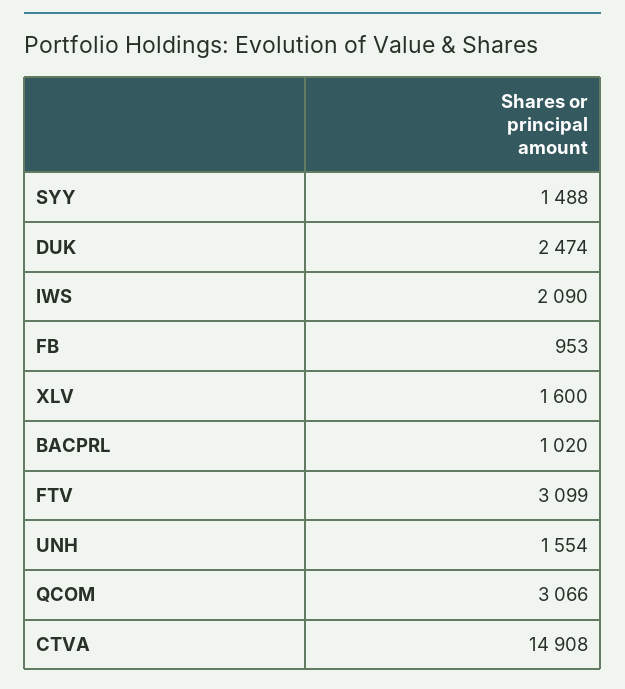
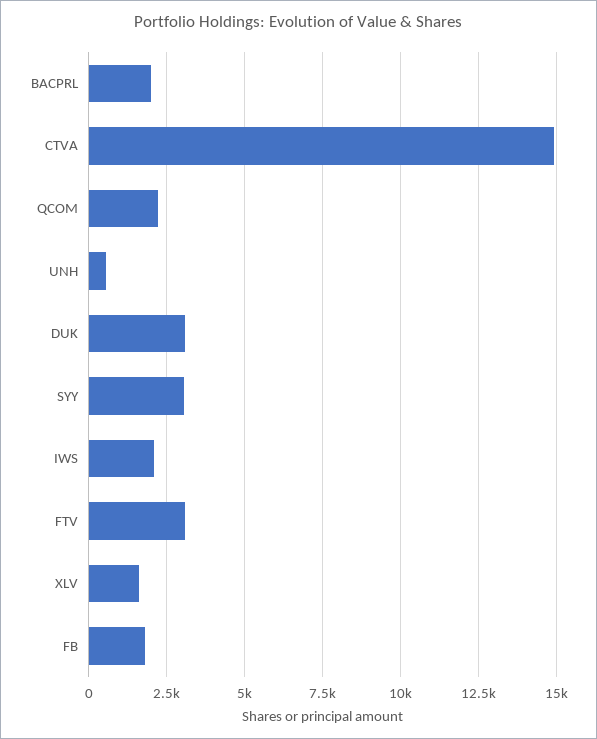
SYY: 1488 -> 3000
DUK: 2474 -> 3000
FB: 953 -> 1750
BACPRL: 1020 -> 2000
UNH: 1554 -> 500
QCOM: 3066 -> 2250

